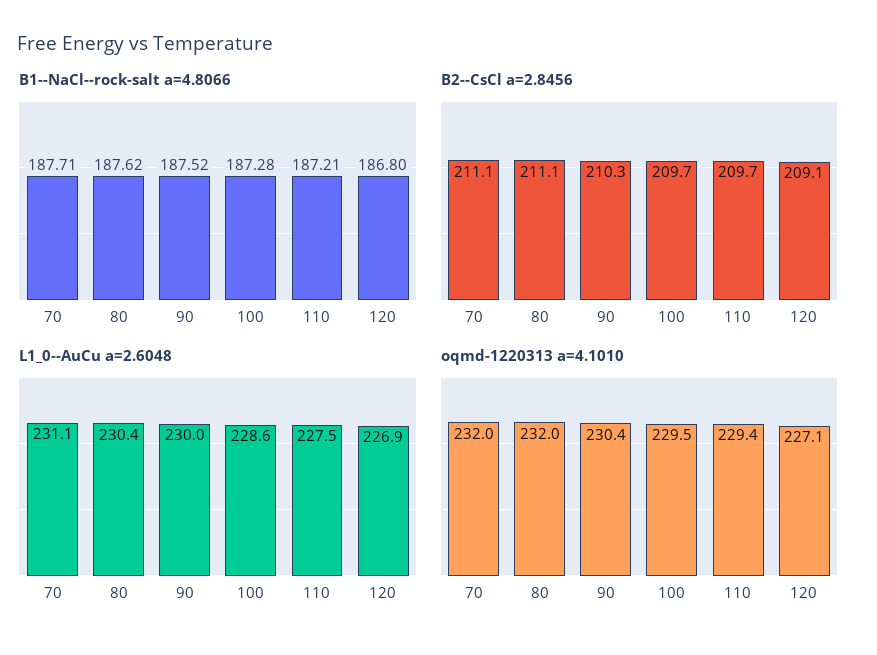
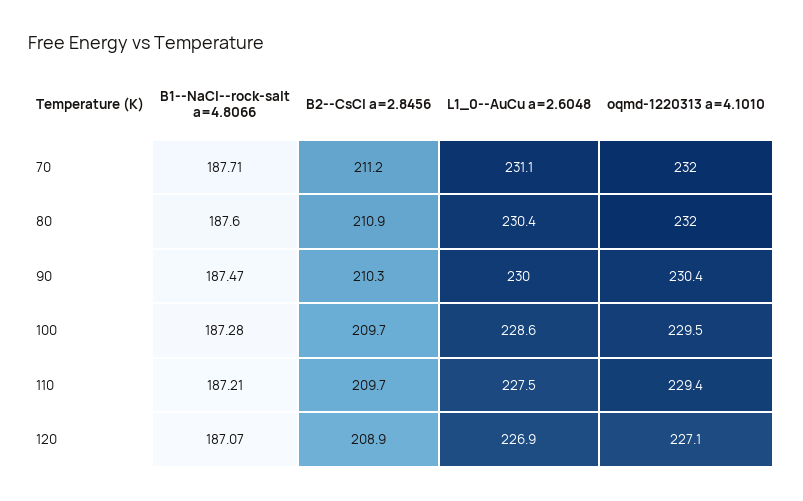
B1--NaCl--rock-salt a=4.8066, 80: 187.62 -> 187.6
B1--NaCl--rock-salt a=4.8066, 90: 187.52 -> 187.47
B1--NaCl--rock-salt a=4.8066, 120: 186.8 -> 187.07
B2--CsCl a=2.8456, 70: 211.1 -> 211.2
B2--CsCl a=2.8456, 80: 211.1 -> 210.9
B2--CsCl a=2.8456, 120: 209.1 -> 208.9

